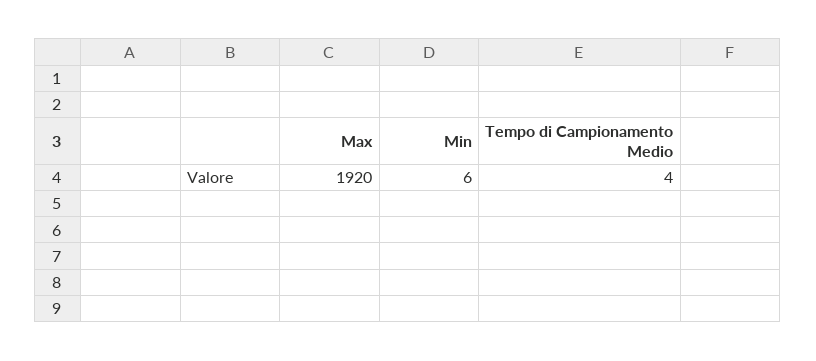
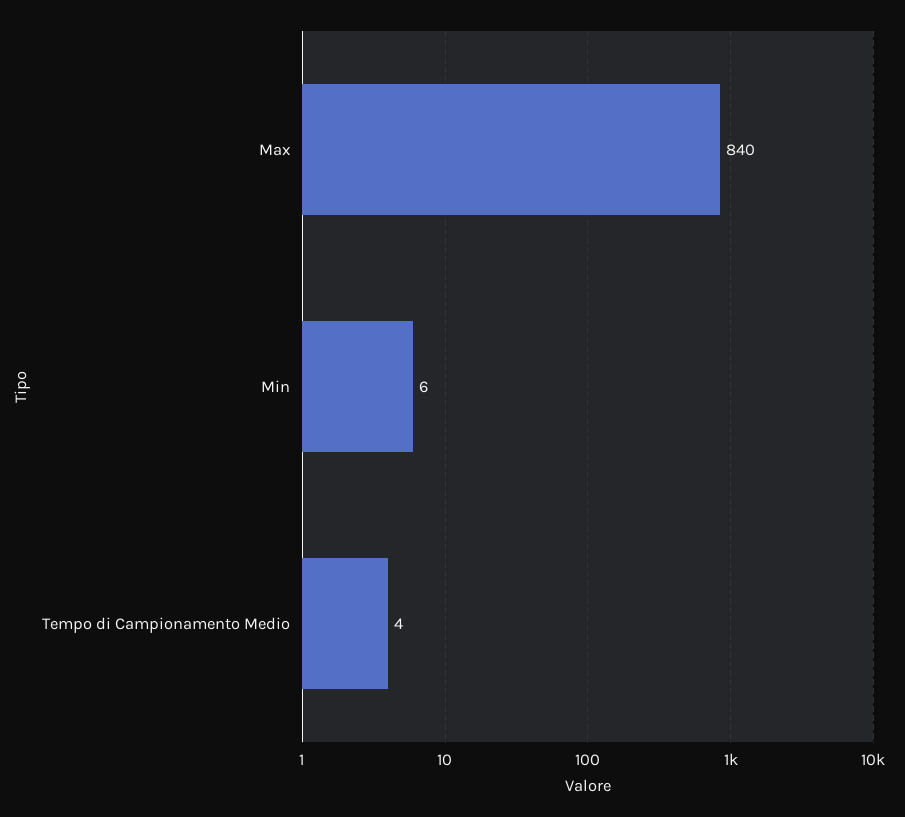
Max: 1920 -> 840

